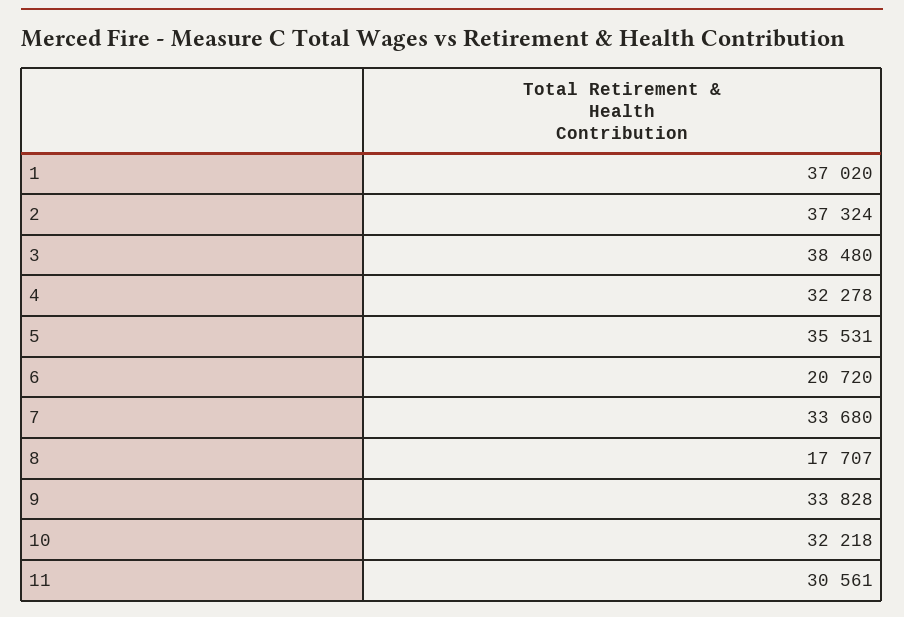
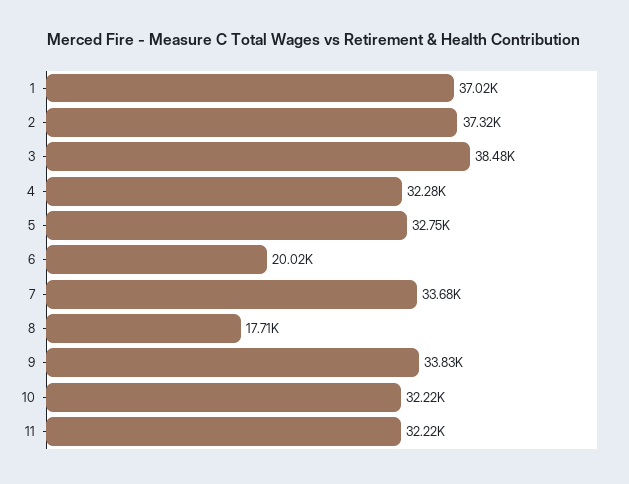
5: 35531 -> 32750
6: 20720 -> 20020
11: 30561 -> 32220

